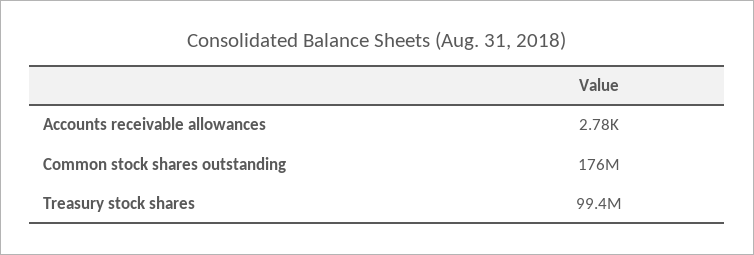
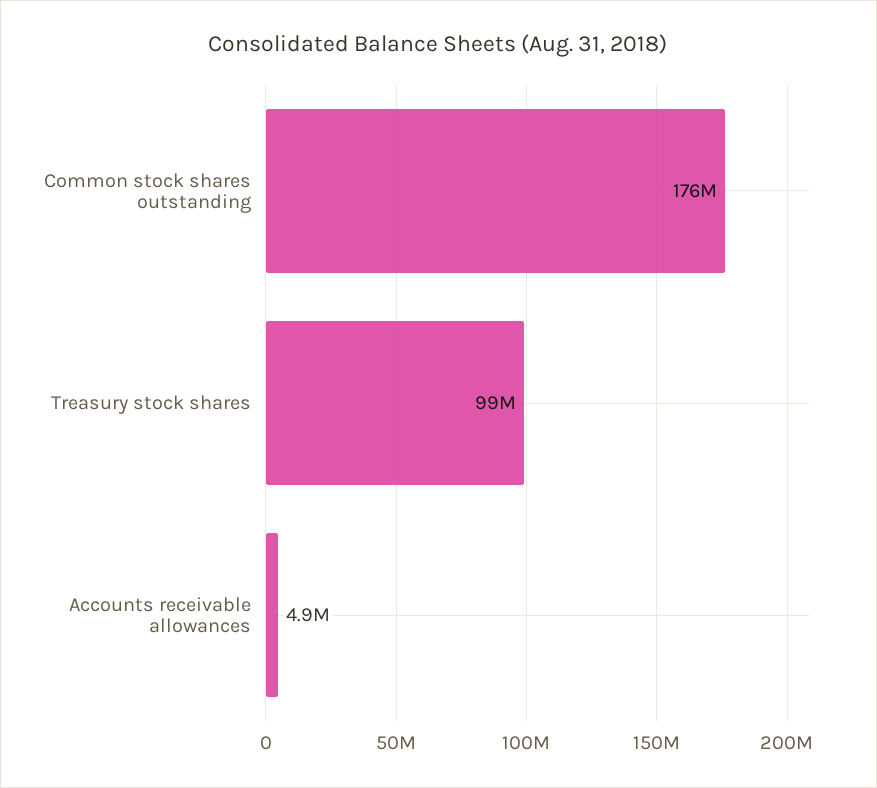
Accounts receivable allowances: 2780 -> 4900000

